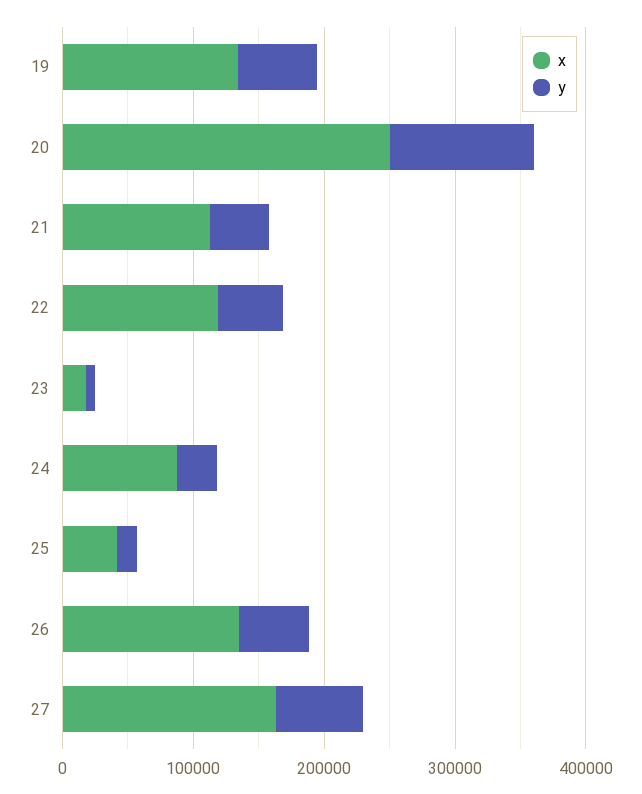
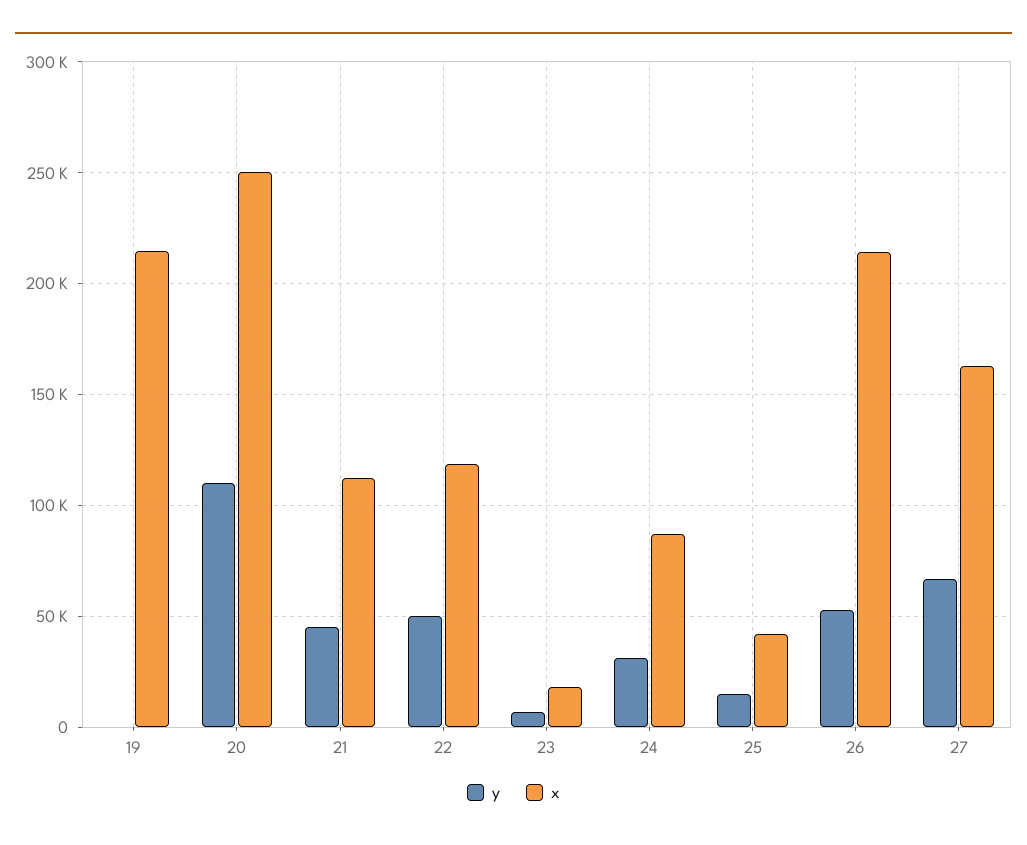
x, 19: 140000 -> 215000
y, 19: 60000 -> 0
x, 26: 140000 -> 215000

